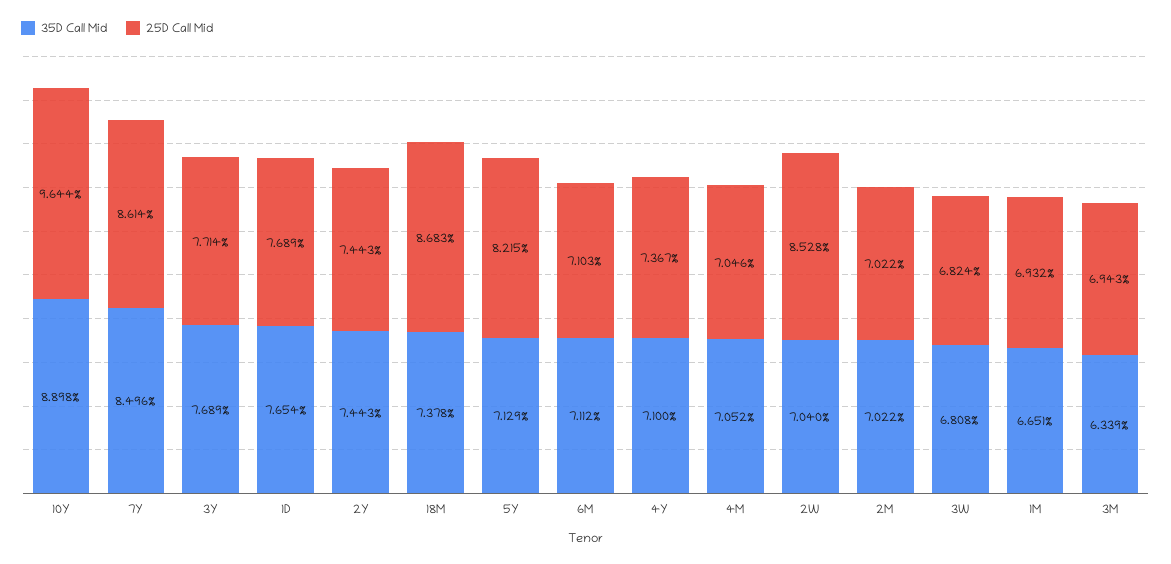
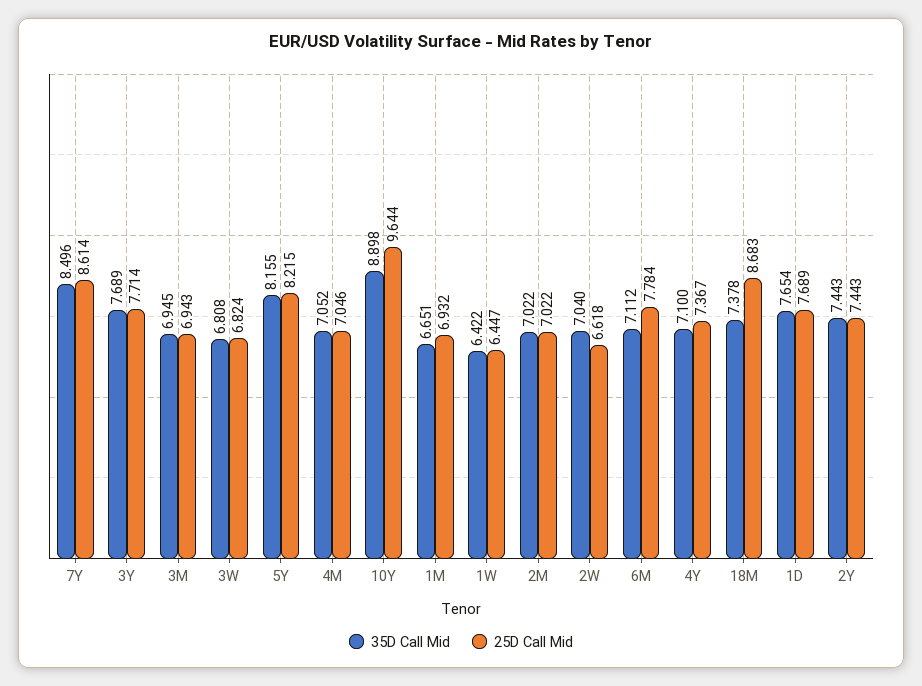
35D Call Mid, 5Y: 7.129 -> 8.155
25D Call Mid, 6M: 7.103 -> 7.784
25D Call Mid, 2W: 8.528 -> 6.618
35D Call Mid, 3M: 6.339 -> 6.945
35D Call Mid, 1W: none -> 6.422
25D Call Mid, 1W: none -> 6.447

